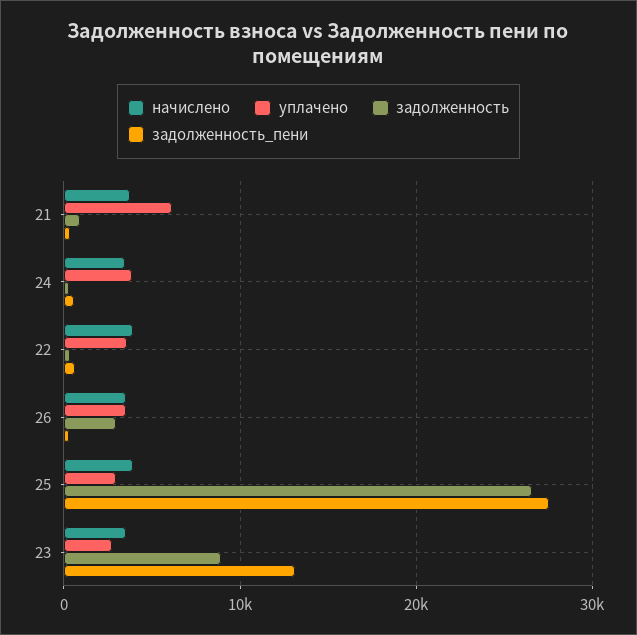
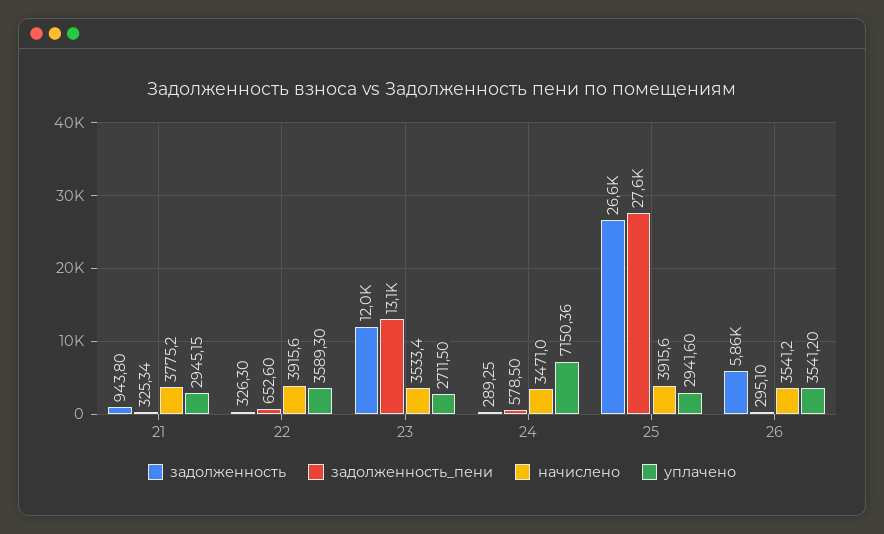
уплачено, 21: 6000 -> 2945.15
уплачено, 24: 4000 -> 7150.36
задолженность, 26: 3000 -> 5860
задолженность, 23: 9000 -> 12000

